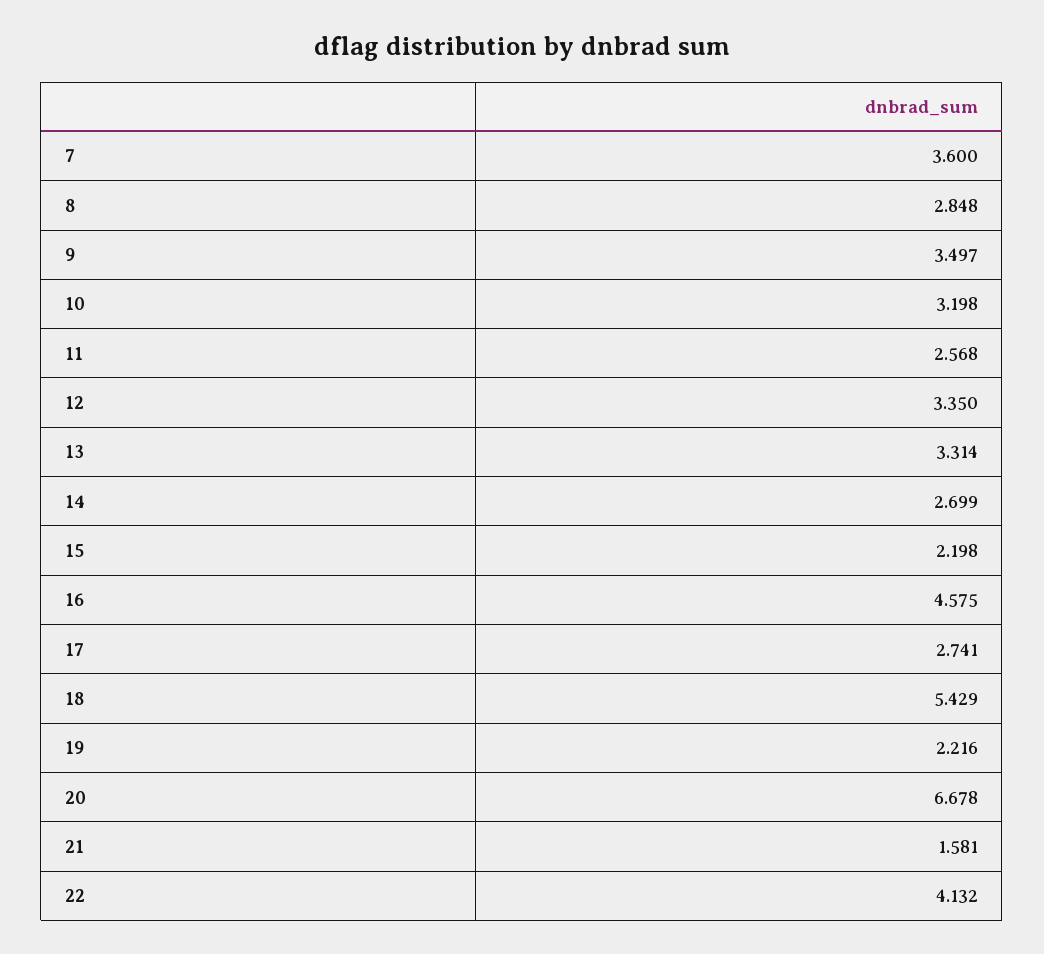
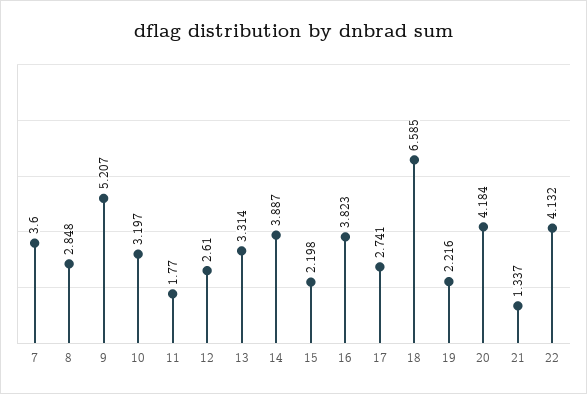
9: 3.497 -> 5.207
10: 3.198 -> 3.197
11: 2.568 -> 1.77
12: 3.35 -> 2.61
14: 2.699 -> 3.887
16: 4.575 -> 3.823
18: 5.429 -> 6.585
20: 6.678 -> 4.184
21: 1.581 -> 1.337

